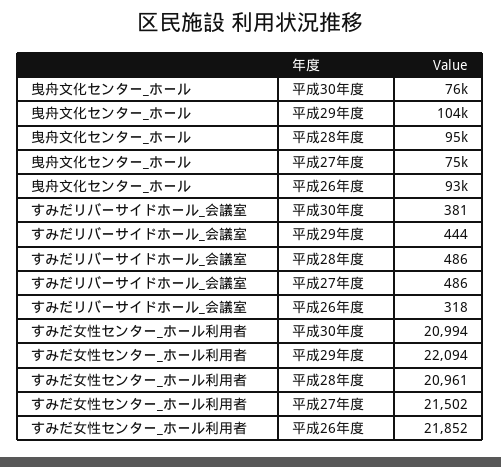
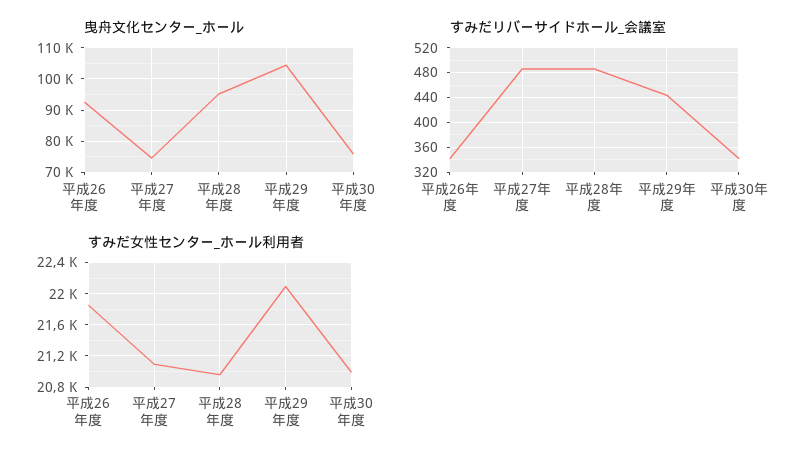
すみだリバーサイドホール_会議室, 平成30年度: 381 -> 340
すみだリバーサイドホール_会議室, 平成26年度: 318 -> 340
すみだ女性センター_ホール利用者, 平成27年度: 21502 -> 21100

